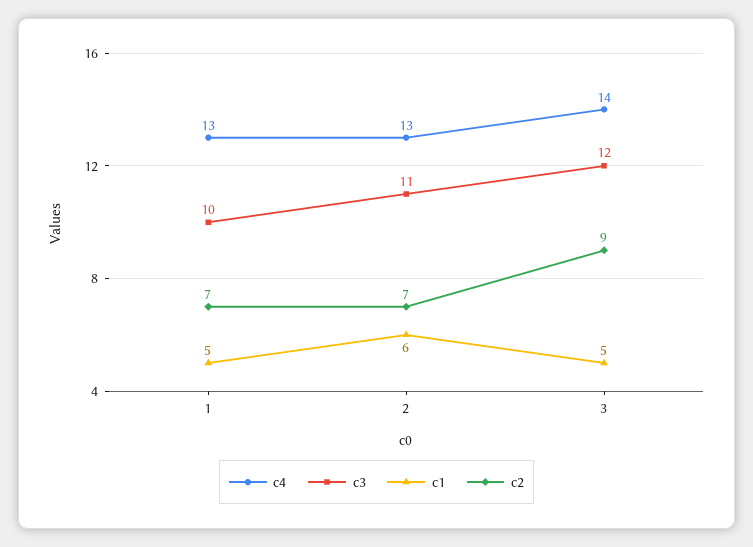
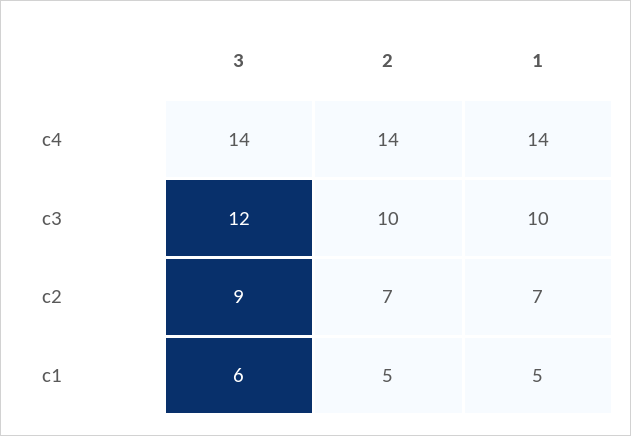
c4, 1: 13 -> 14
c4, 2: 13 -> 14
c3, 2: 11 -> 10
c1, 2: 6 -> 5
c1, 3: 5 -> 6

